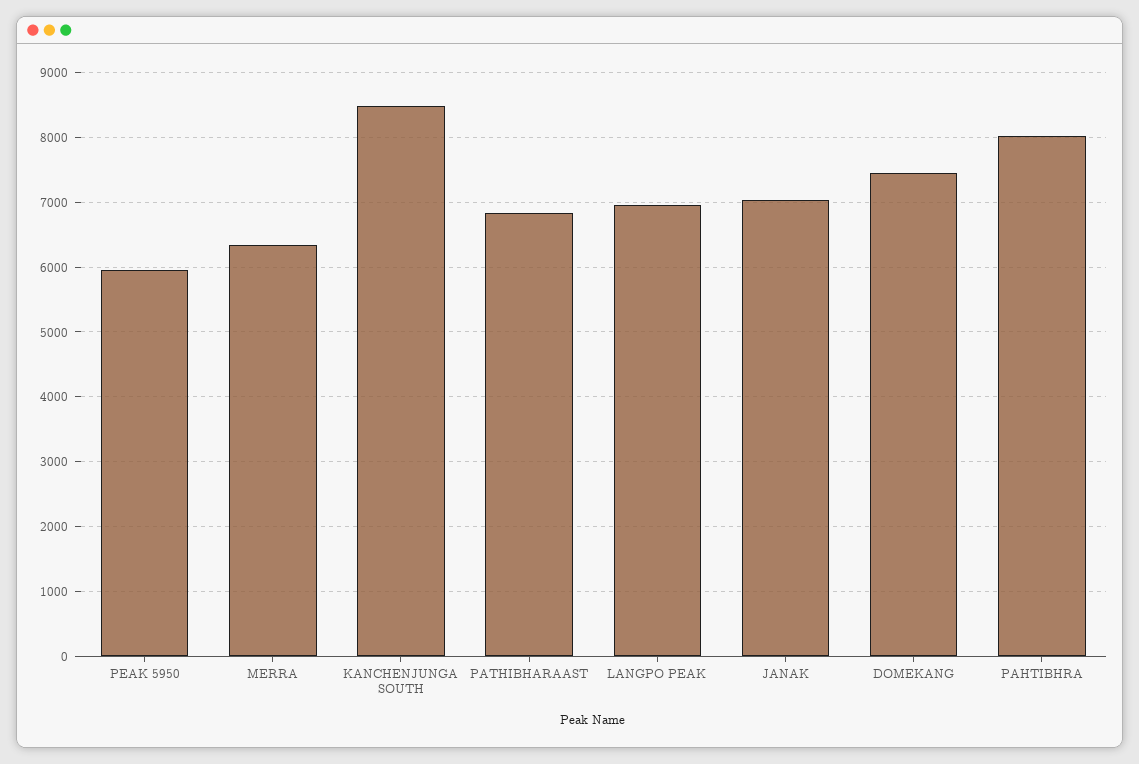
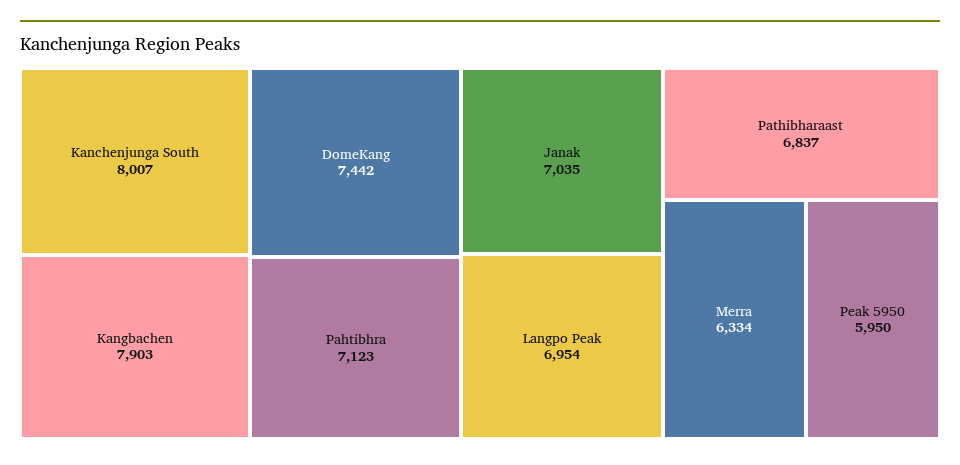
KANCHENJUNGA SOUTH: 8500 -> 8007
PAHTIBHRA: 8000 -> 7123
Kangbachen: none -> 7903

